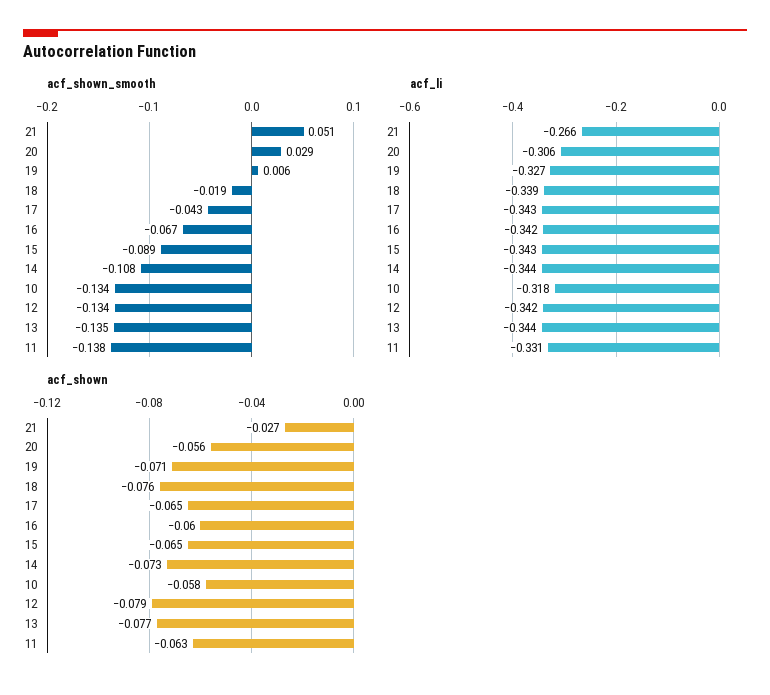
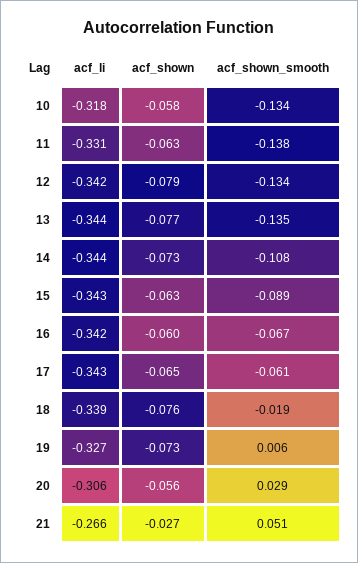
acf_shown_smooth, 17: -0.043 -> -0.061
acf_shown, 19: -0.071 -> -0.073
acf_shown, 15: -0.065 -> -0.063

